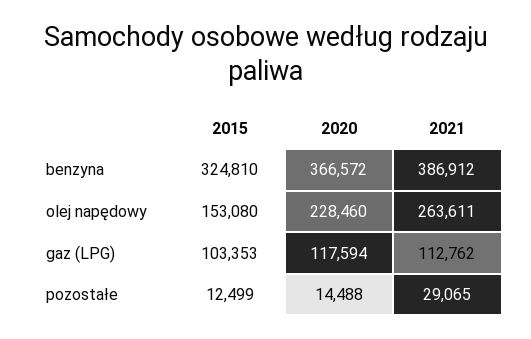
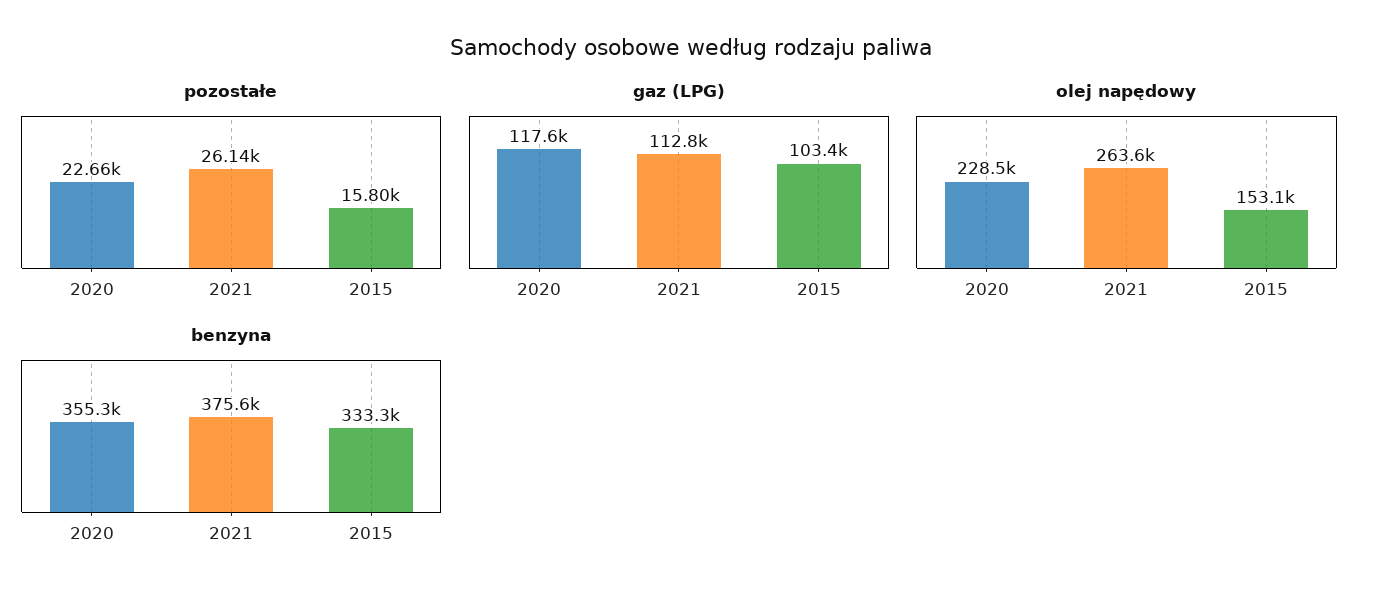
benzyna, 2015: 324810 -> 333300
benzyna, 2020: 366572 -> 355300
benzyna, 2021: 386912 -> 375600
pozostałe, 2015: 12499 -> 15800
pozostałe, 2020: 14488 -> 22660
pozostałe, 2021: 29065 -> 26140

